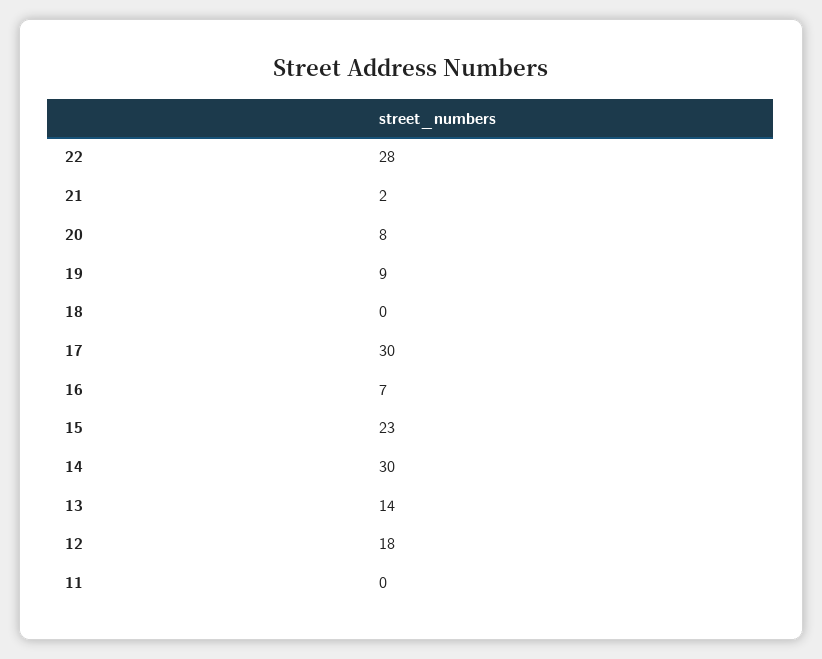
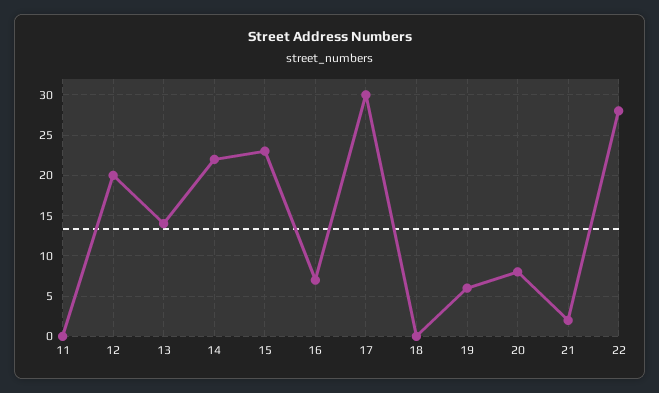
19: 9 -> 6
14: 30 -> 22
12: 18 -> 20

